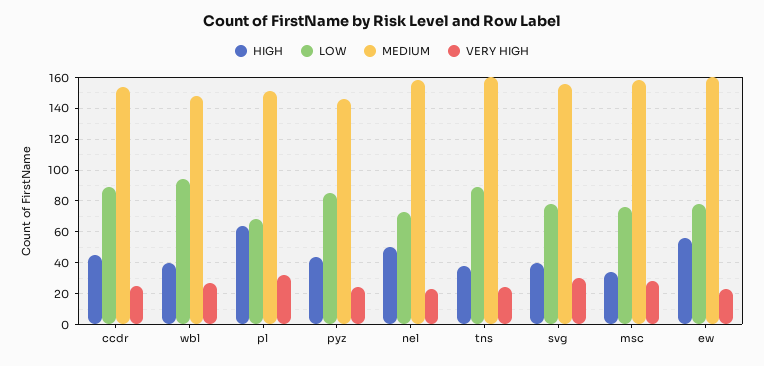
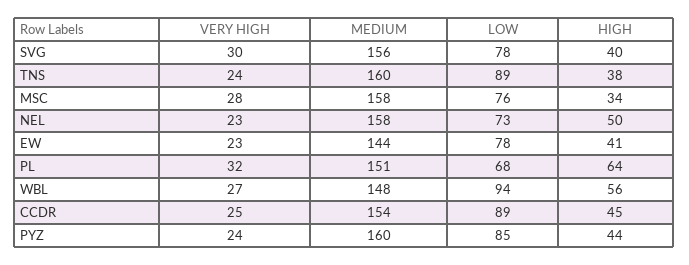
HIGH, wbl: 40 -> 56
MEDIUM, pyz: 145 -> 160
HIGH, ew: 55 -> 41
MEDIUM, ew: 160 -> 144

